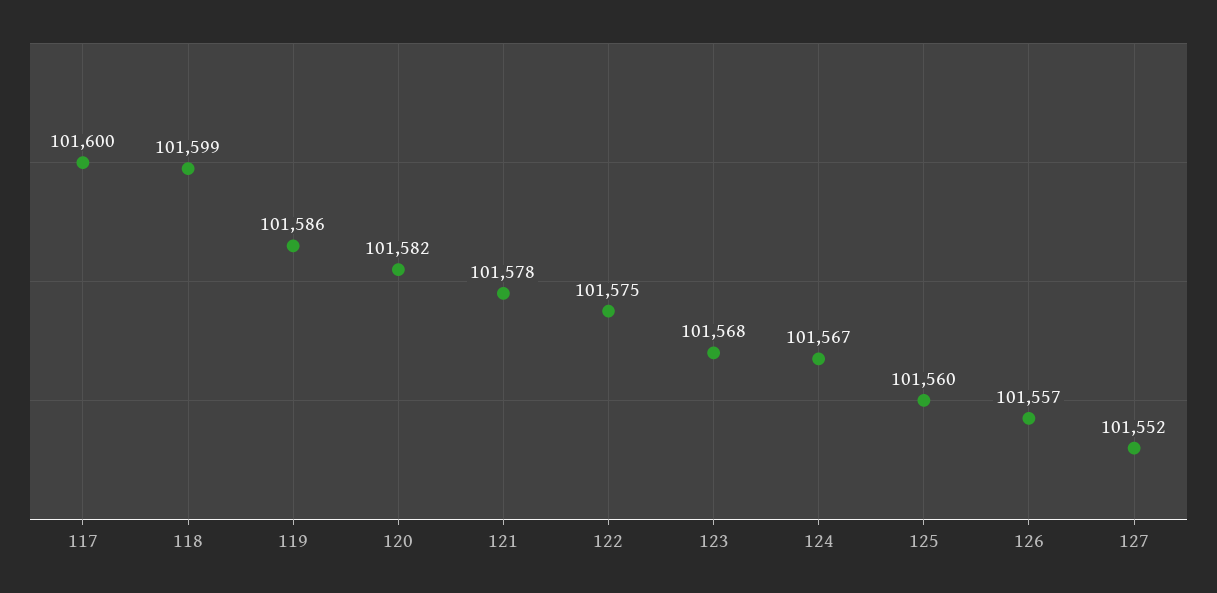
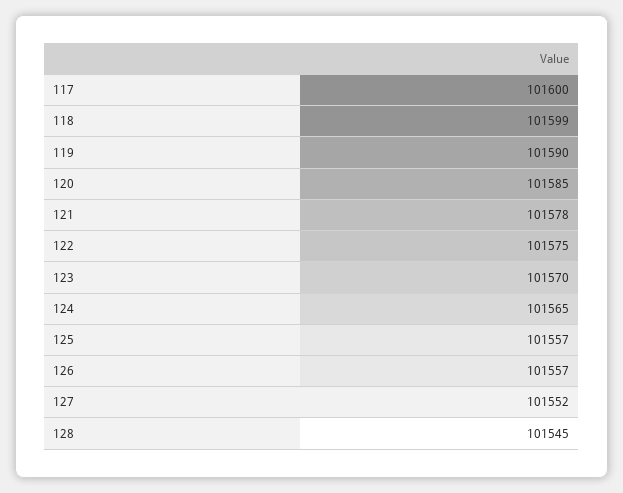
119: 101586 -> 101590
120: 101582 -> 101585
123: 101568 -> 101570
124: 101567 -> 101565
125: 101560 -> 101557
128: none -> 101545

